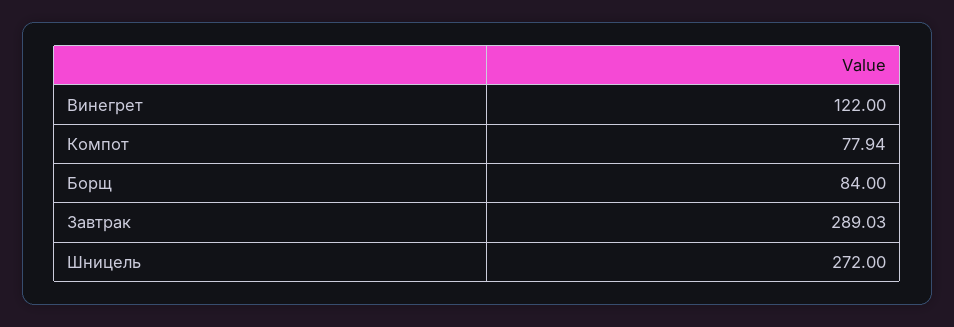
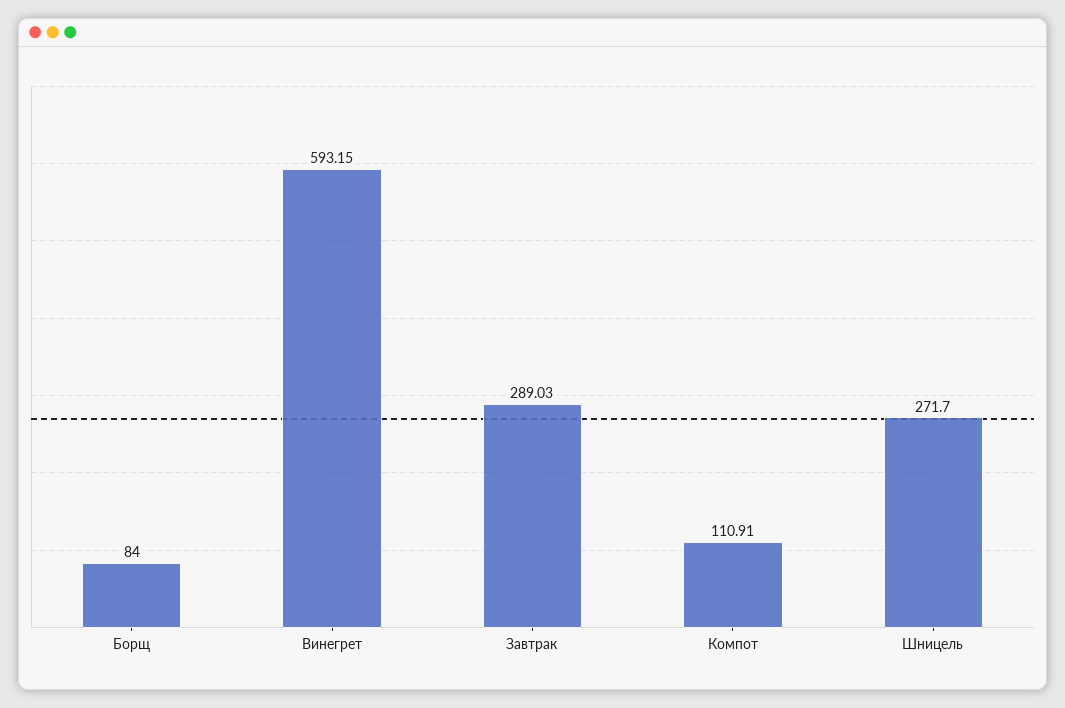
Винегрет: 122 -> 593.15
Компот: 77.94 -> 110.91
Шницель: 272 -> 271.7

